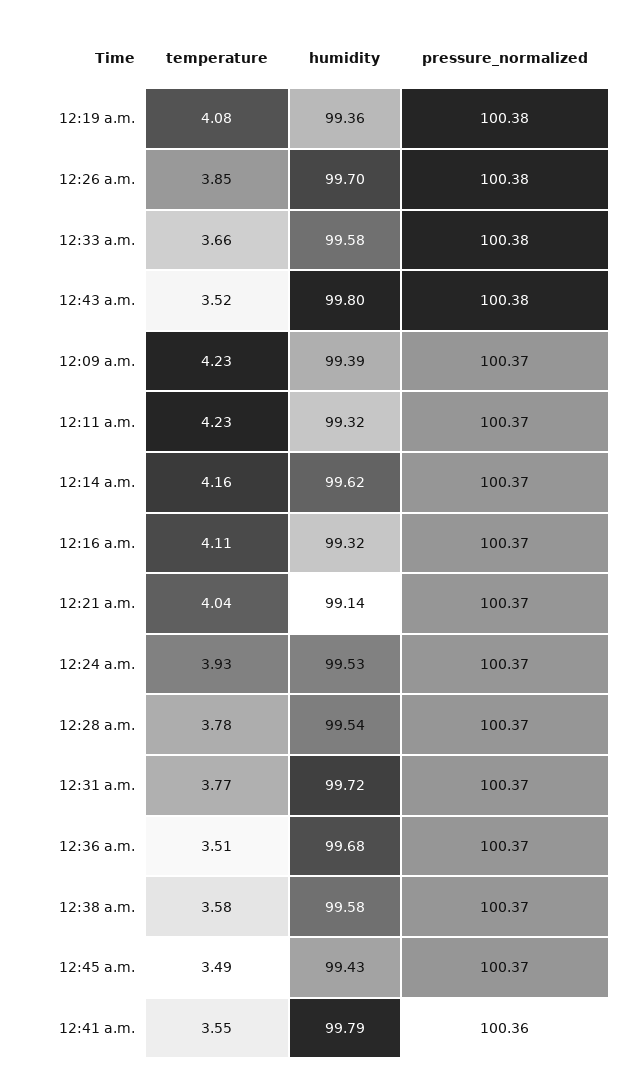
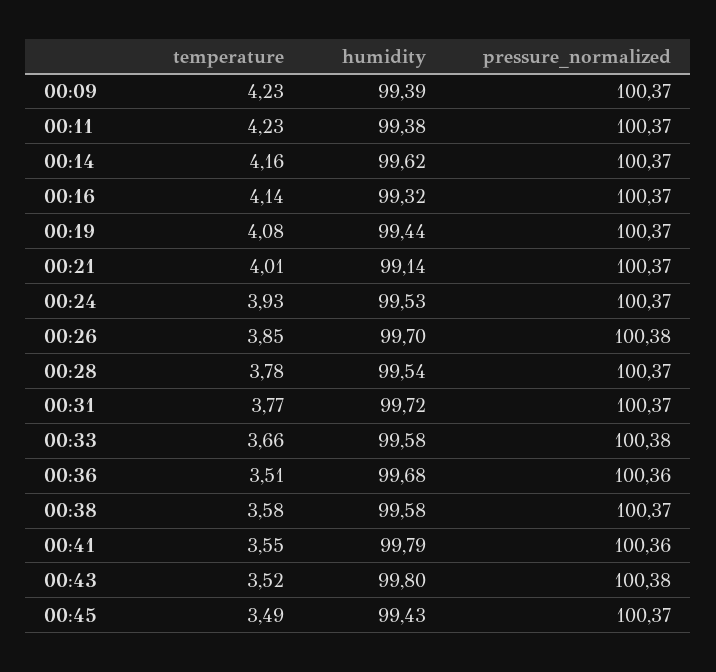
humidity, 12:19 a.m.: 99.36 -> 99.44
pressure_normalized, 12:19 a.m.: 100.38 -> 100.37
humidity, 12:11 a.m.: 99.32 -> 99.38
temperature, 12:16 a.m.: 4.11 -> 4.14
temperature, 12:21 a.m.: 4.04 -> 4.01
pressure_normalized, 12:36 a.m.: 100.37 -> 100.36

